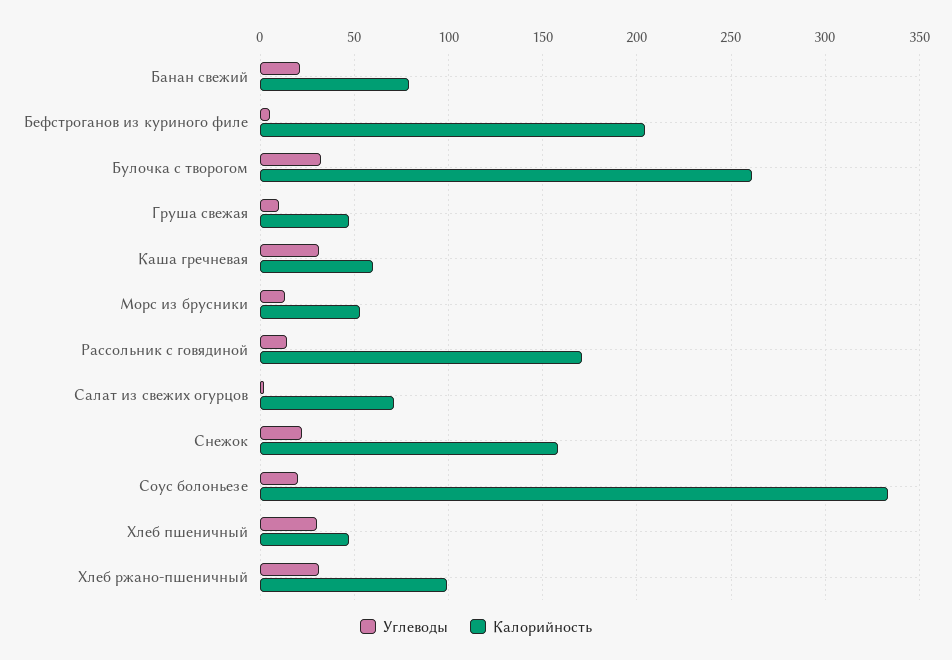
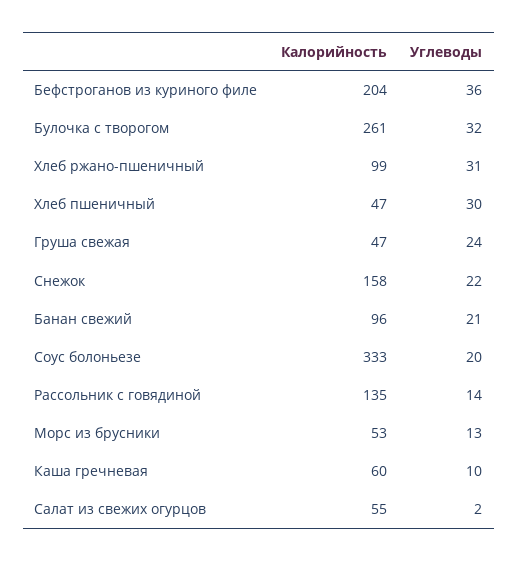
Калорийность, Банан свежий: 80 -> 96
Углеводы, Бефстроганов из куриного филе: 5 -> 36
Углеводы, Груша свежая: 10 -> 24
Углеводы, Каша гречневая: 30 -> 10
Калорийность, Рассольник с говядиной: 170 -> 135
Калорийность, Салат из свежих огурцов: 70 -> 55

